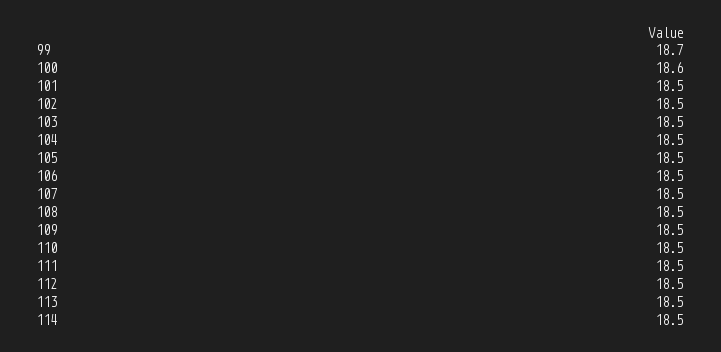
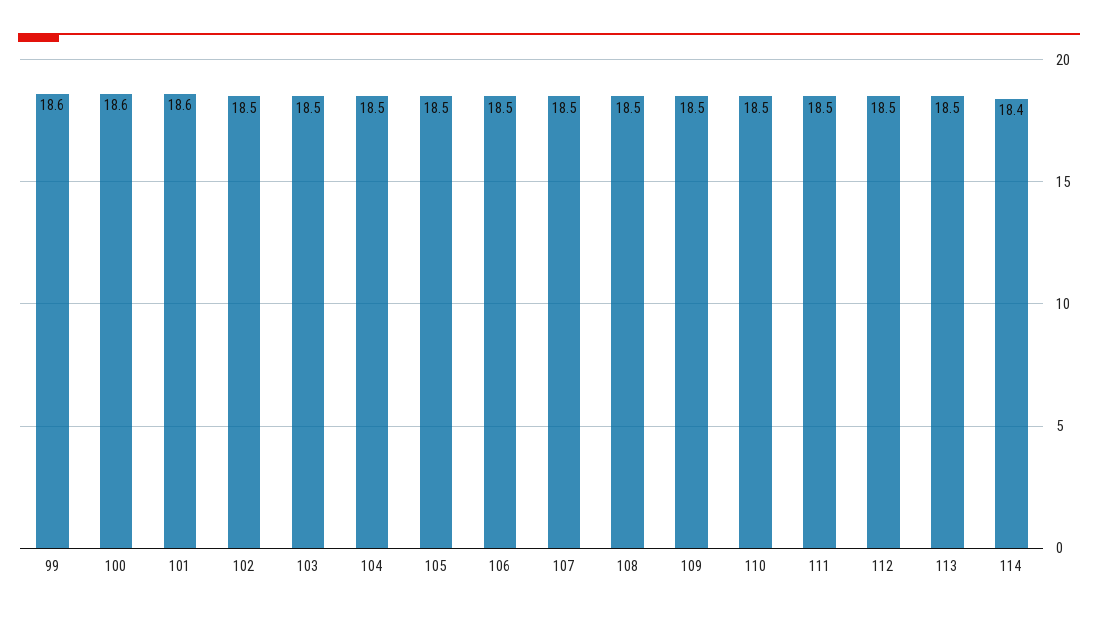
99: 18.7 -> 18.6
101: 18.5 -> 18.6
114: 18.5 -> 18.4

